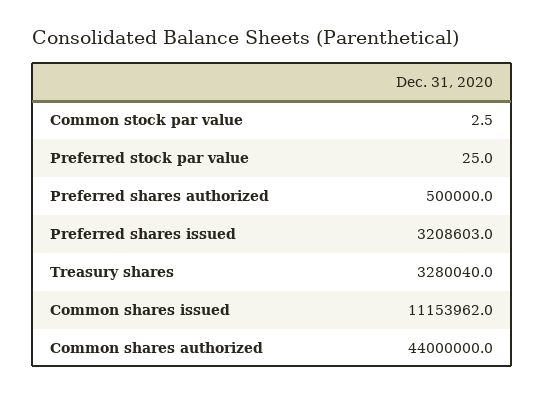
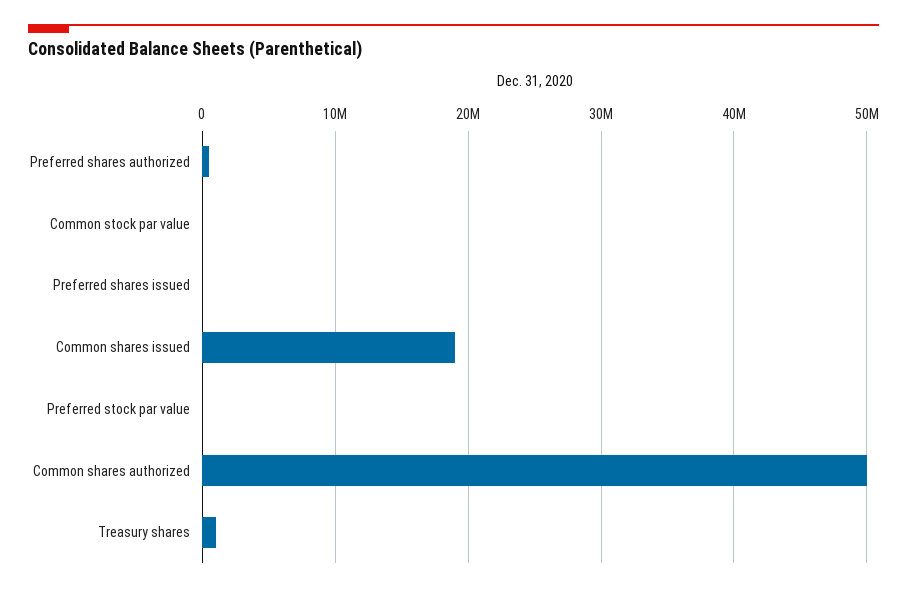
Preferred shares issued: 3208603 -> 0
Treasury shares: 3280040 -> 1000000
Common shares issued: 11153962 -> 19000000
Common shares authorized: 44000000 -> 50000000

